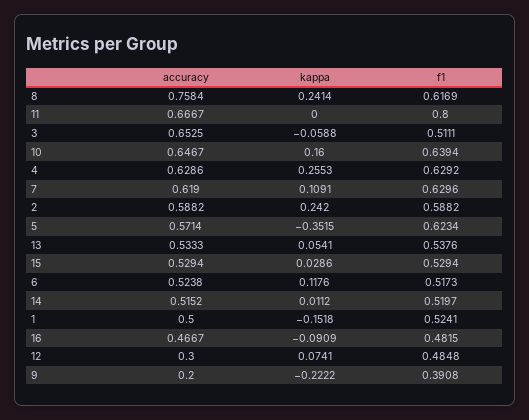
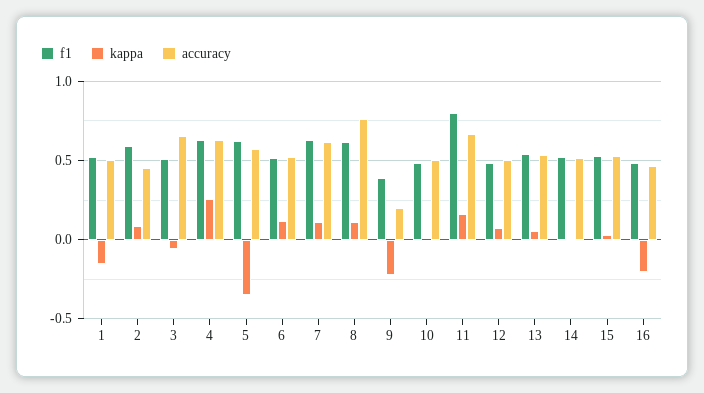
kappa, 8: 0.2414 -> 0.1
kappa, 11: 0 -> 0.15
accuracy, 10: 0.6467 -> 0.5
kappa, 10: 0.16 -> 0
f1, 10: 0.6394 -> 0.5
accuracy, 2: 0.5882 -> 0.45
kappa, 2: 0.242 -> 0.1
kappa, 16: -0.0909 -> -0.2
accuracy, 12: 0.3 -> 0.5

